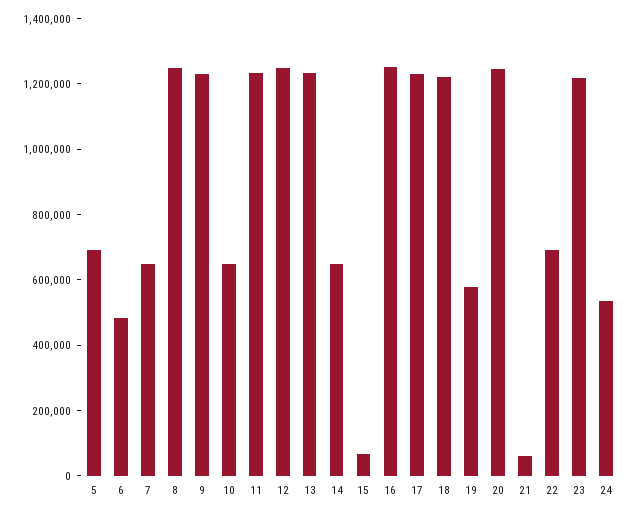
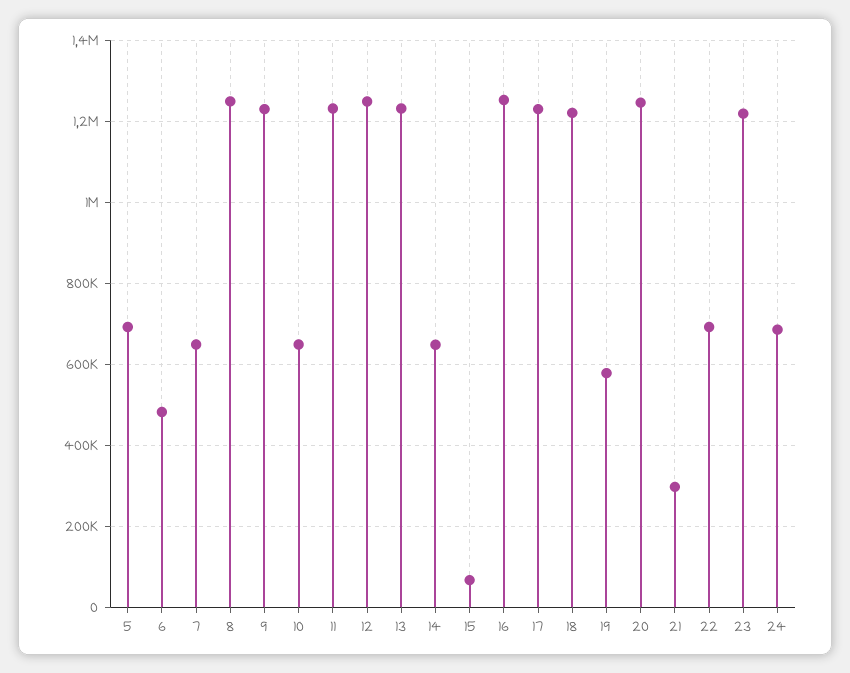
21: 50000 -> 300000
24: 550000 -> 680000

